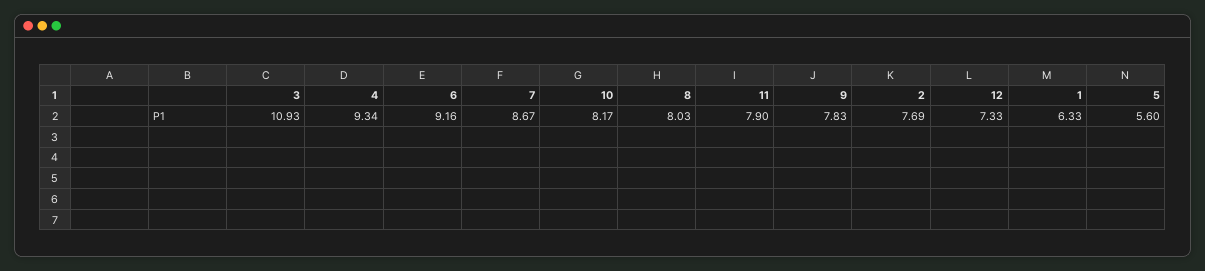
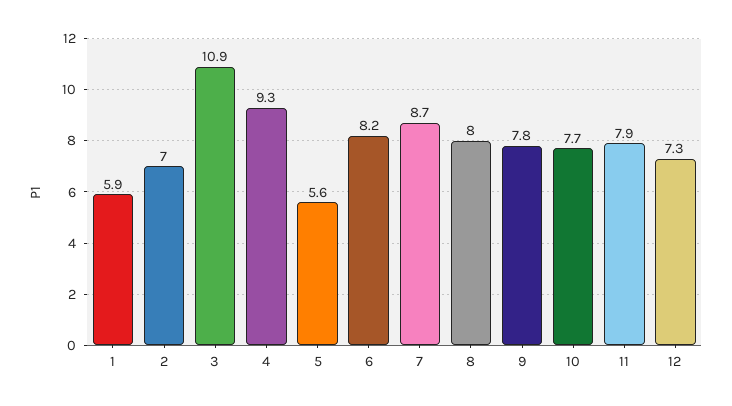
6: 9.16 -> 8.2
10: 8.17 -> 7.7
2: 7.69 -> 7
1: 6.33 -> 5.9

